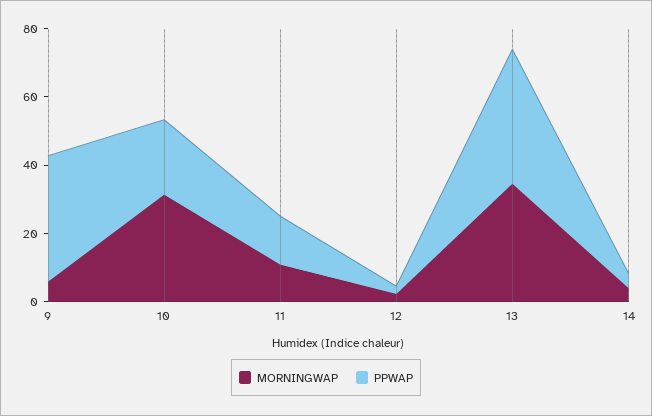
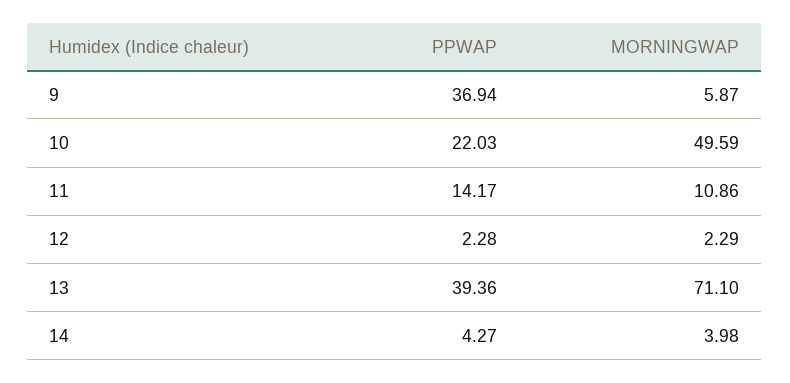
MORNINGWAP, 10: 30 -> 49.59
MORNINGWAP, 13: 35 -> 71.1

